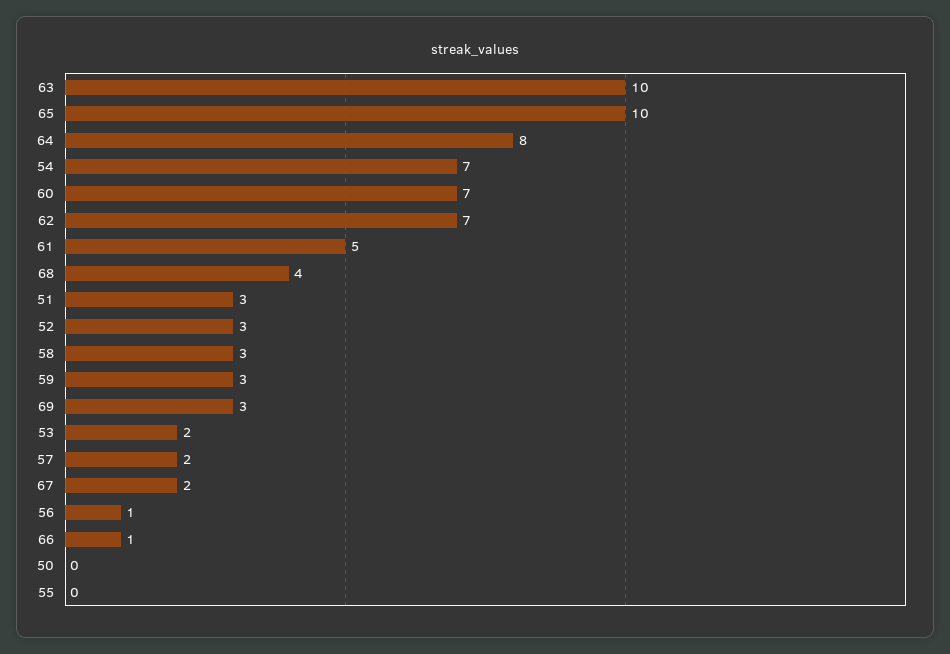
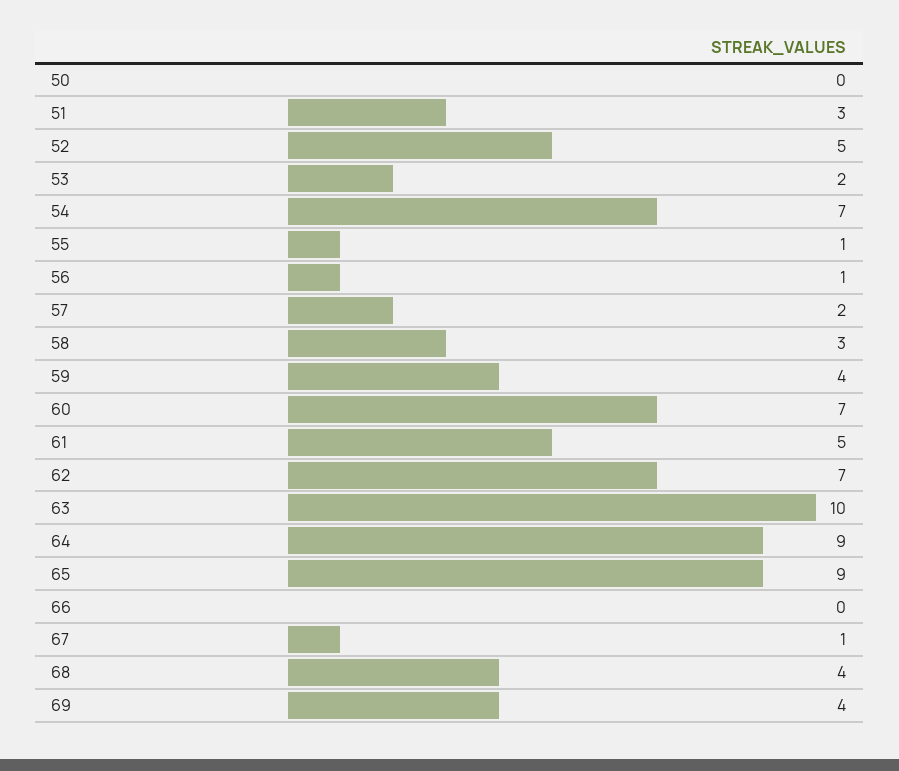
65: 10 -> 9
64: 8 -> 9
52: 3 -> 5
59: 3 -> 4
69: 3 -> 4
67: 2 -> 1
66: 1 -> 0
55: 0 -> 1

